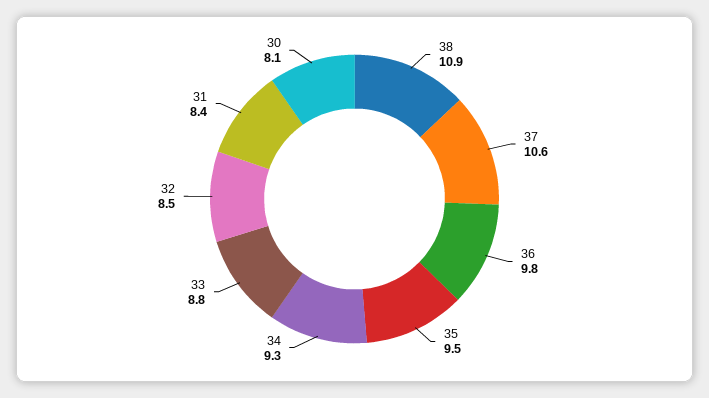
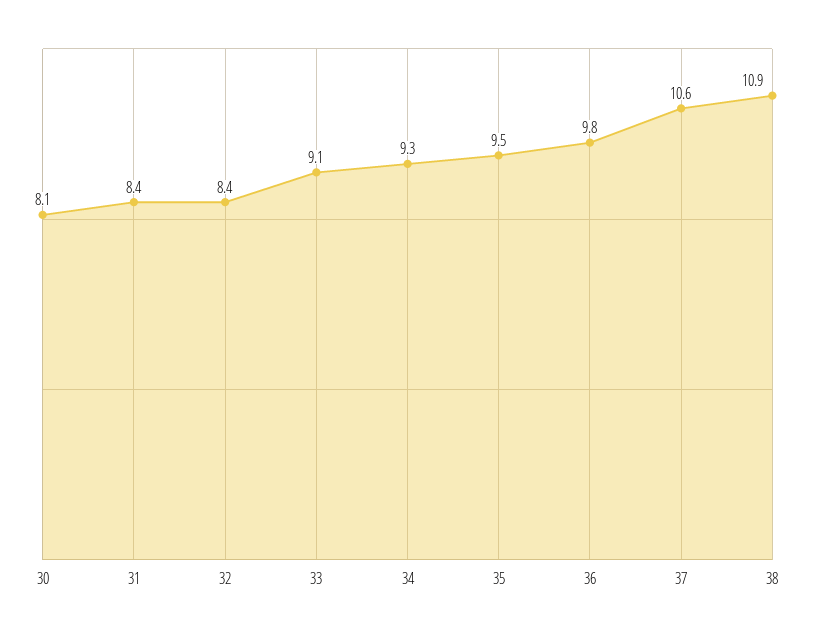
33: 8.8 -> 9.1
32: 8.5 -> 8.4

